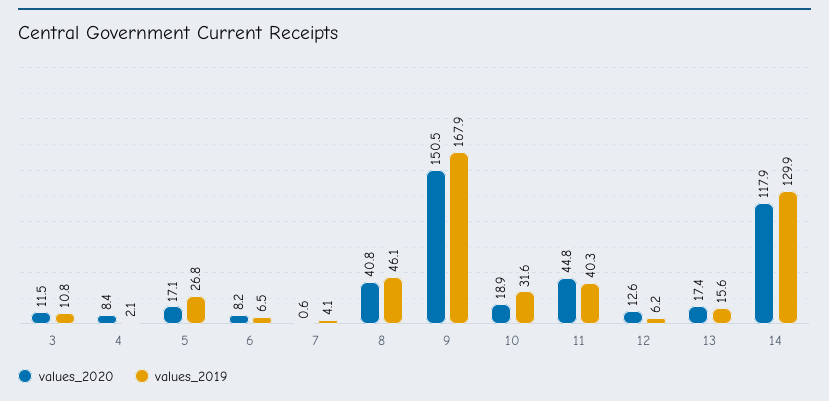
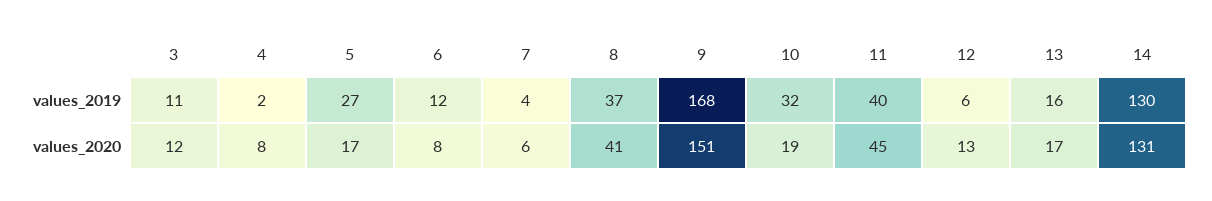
values_2019, 6: 6.5 -> 12
values_2020, 7: 0.6 -> 6
values_2019, 8: 46.1 -> 37
values_2020, 14: 117.9 -> 131

